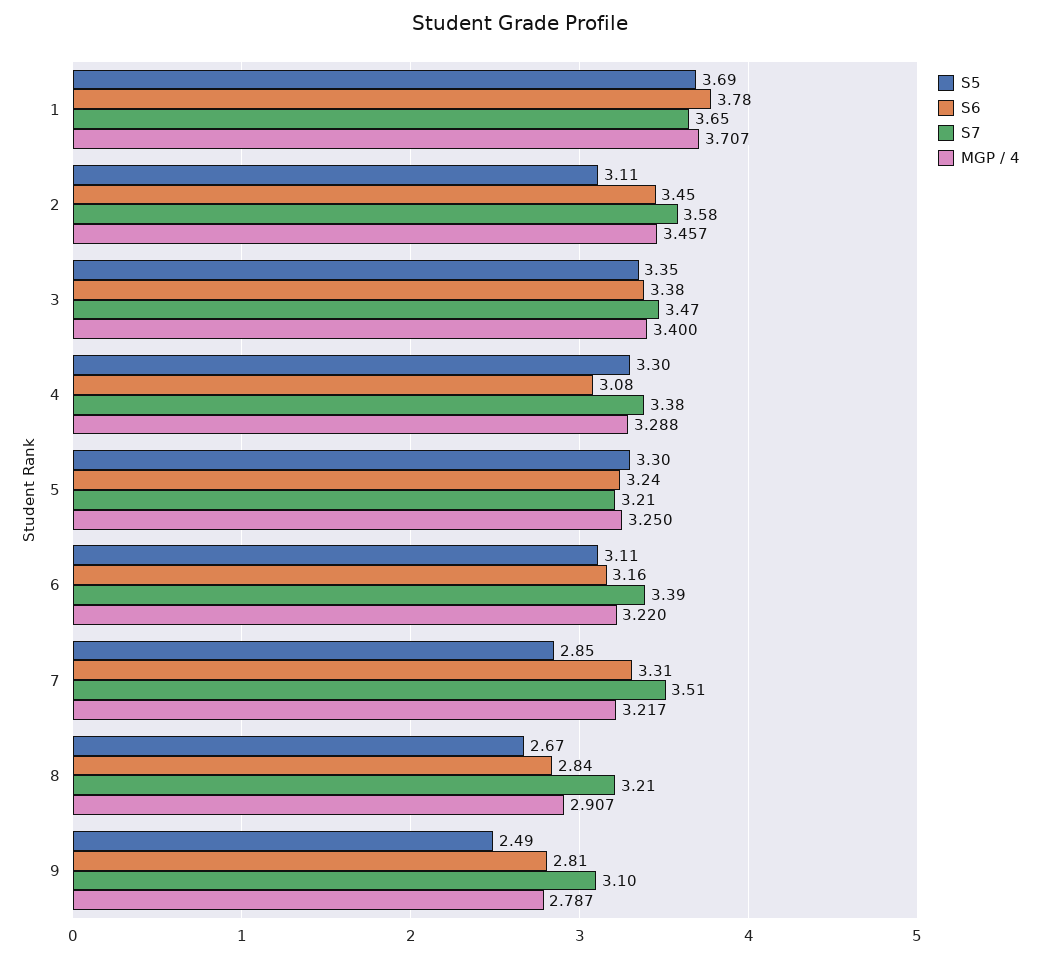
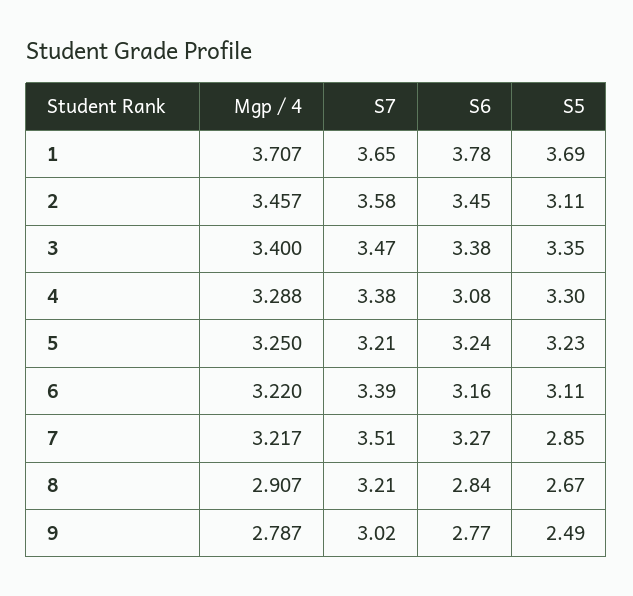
S5, 5: 3.3 -> 3.23
S6, 7: 3.31 -> 3.27
S6, 9: 2.81 -> 2.77
S7, 9: 3.1 -> 3.02

